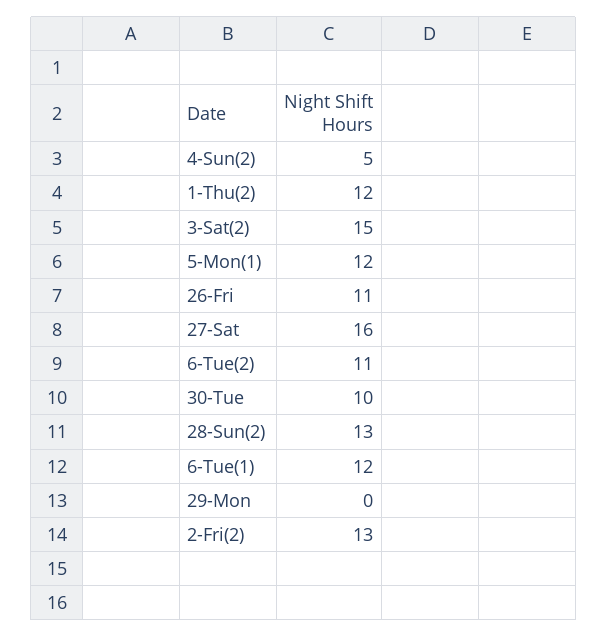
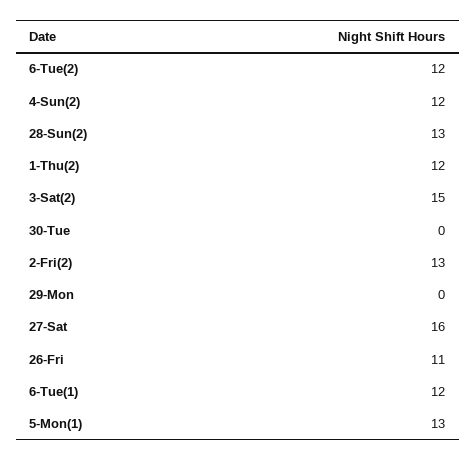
4-Sun(2): 5 -> 12
5-Mon(1): 12 -> 13
6-Tue(2): 11 -> 12
30-Tue: 10 -> 0

